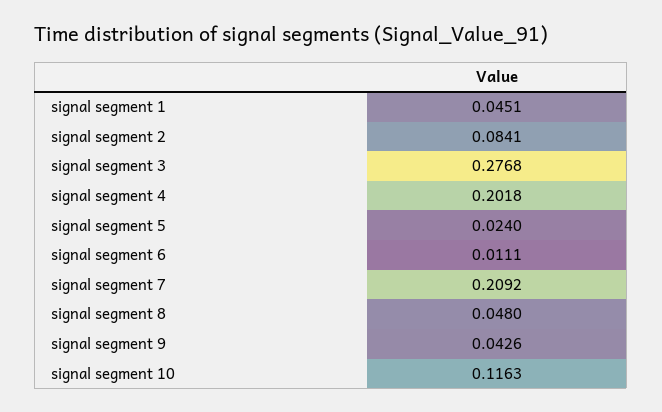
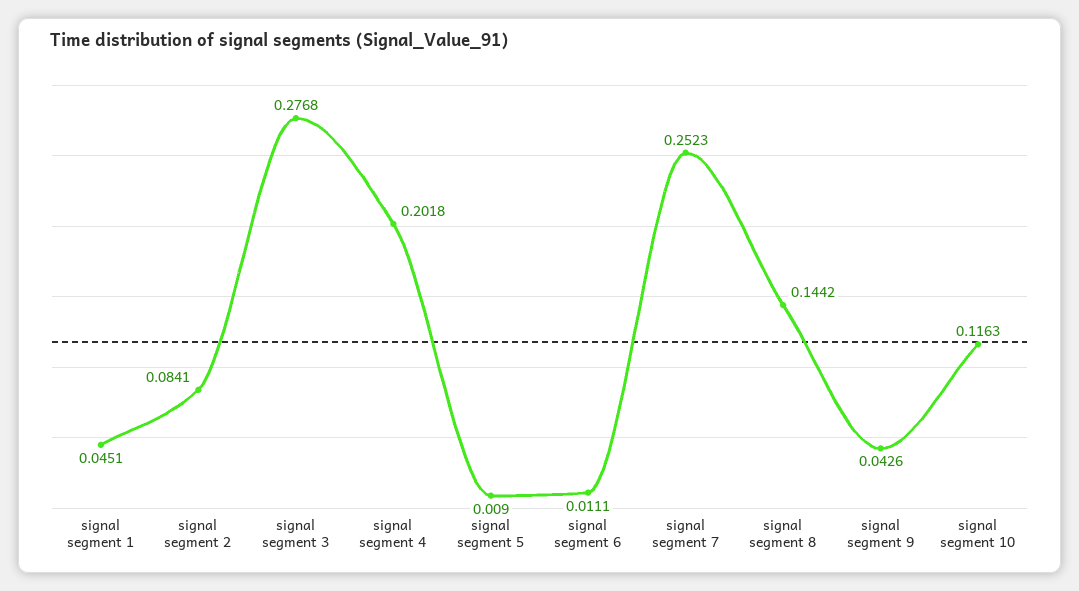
signal segment 5: 0.024 -> 0.009
signal segment 7: 0.2092 -> 0.2523
signal segment 8: 0.048 -> 0.1442

